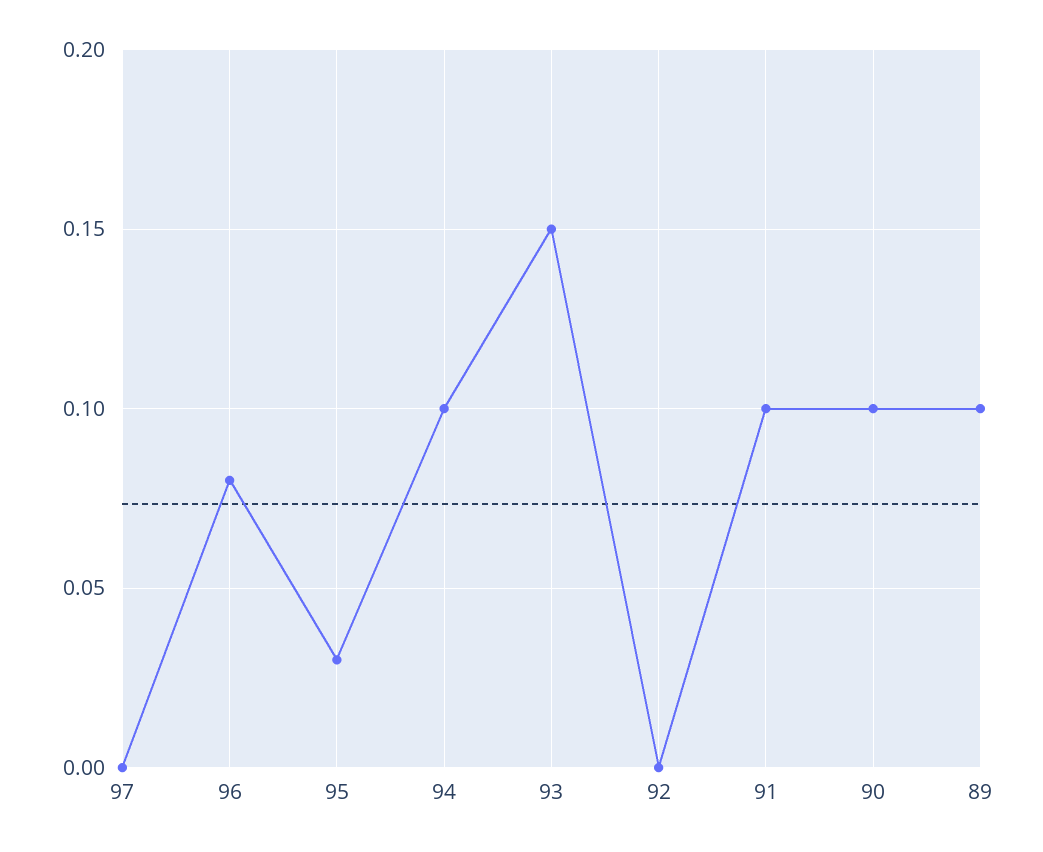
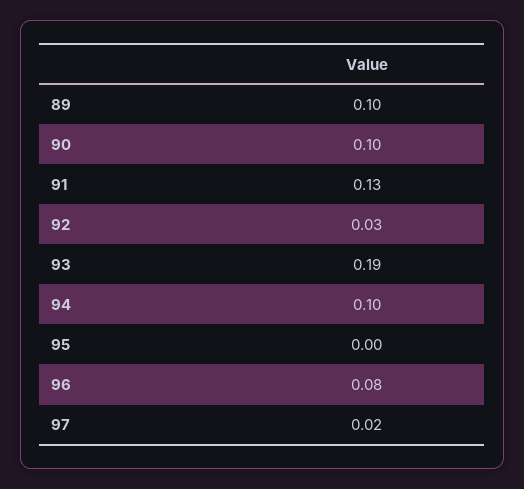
97: 0 -> 0.02
95: 0.03 -> 0
93: 0.15 -> 0.19
92: 0 -> 0.03
91: 0.1 -> 0.13

